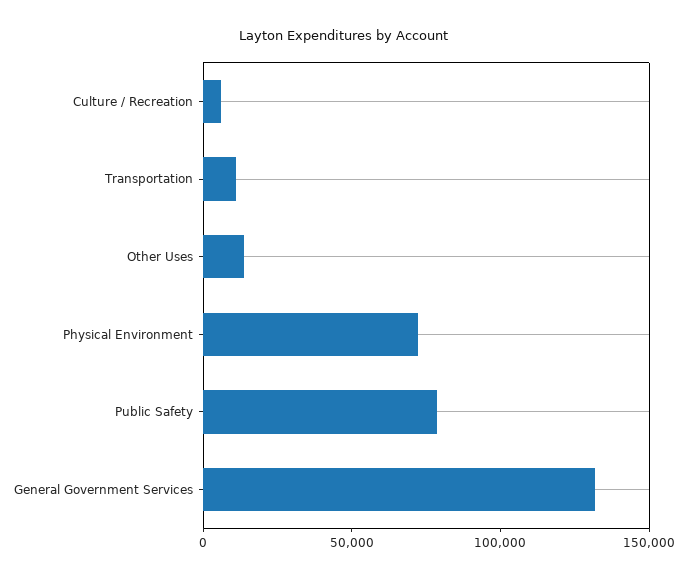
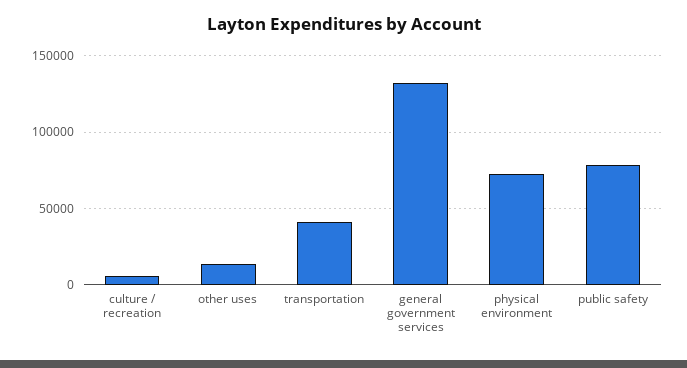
Transportation: 10000 -> 40000

